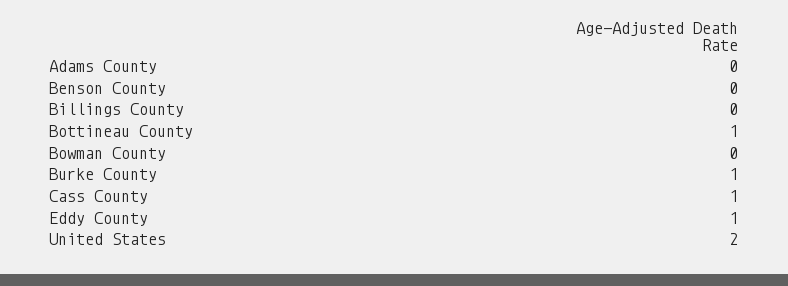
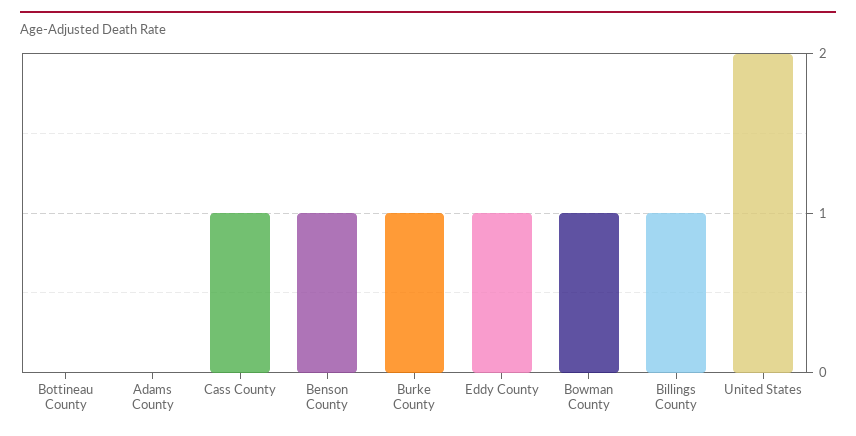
Benson County: 0 -> 1
Billings County: 0 -> 1
Bottineau County: 1 -> 0
Bowman County: 0 -> 1

